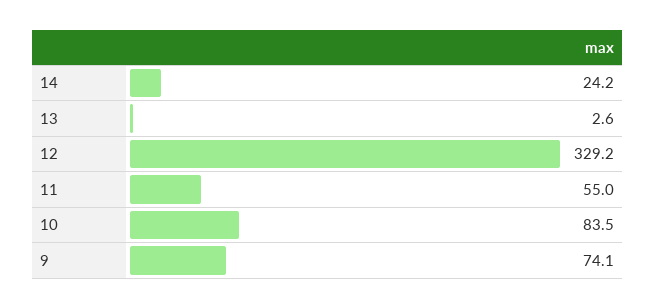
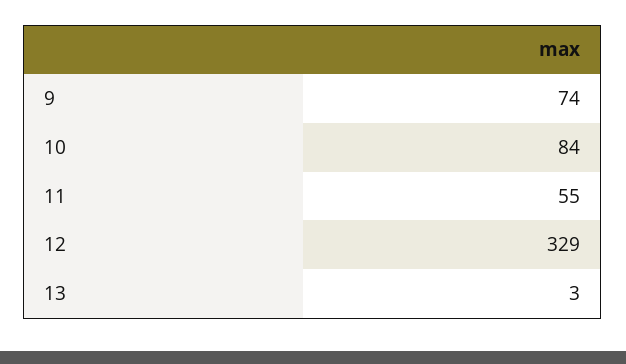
14: 24.2 -> none

